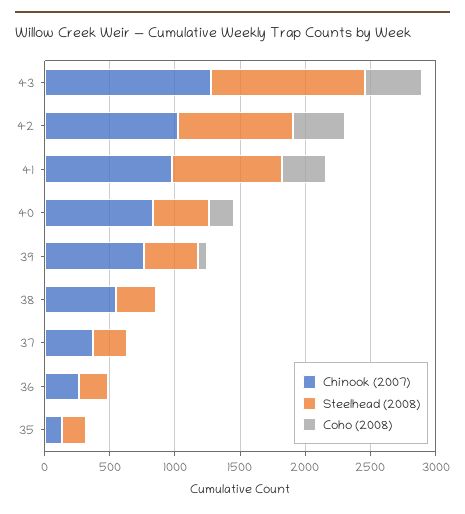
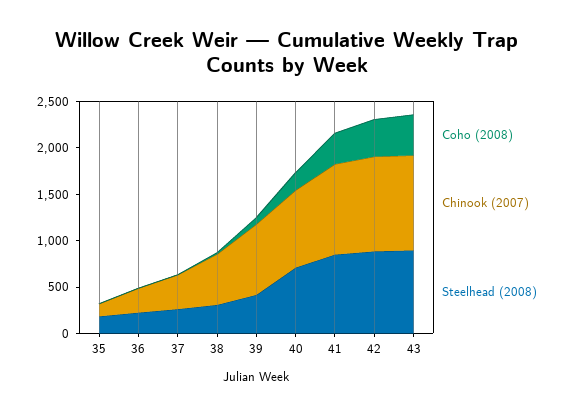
Chinook (2007), 43: 1300 -> 1000
Steelhead (2008), 43: 1200 -> 900
Steelhead (2008), 40: 400 -> 700

